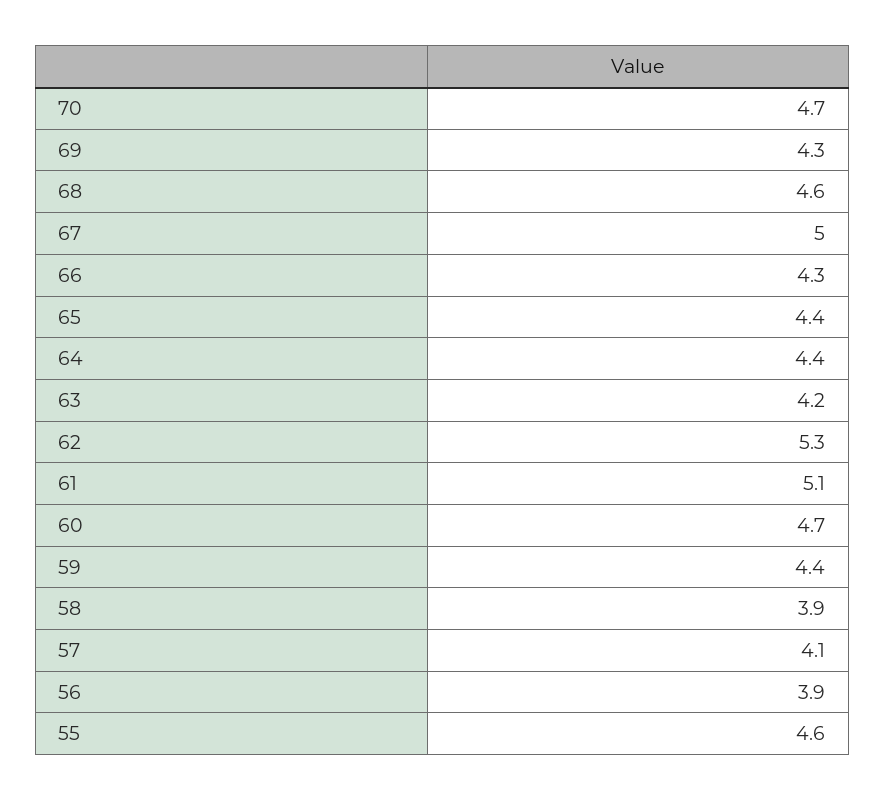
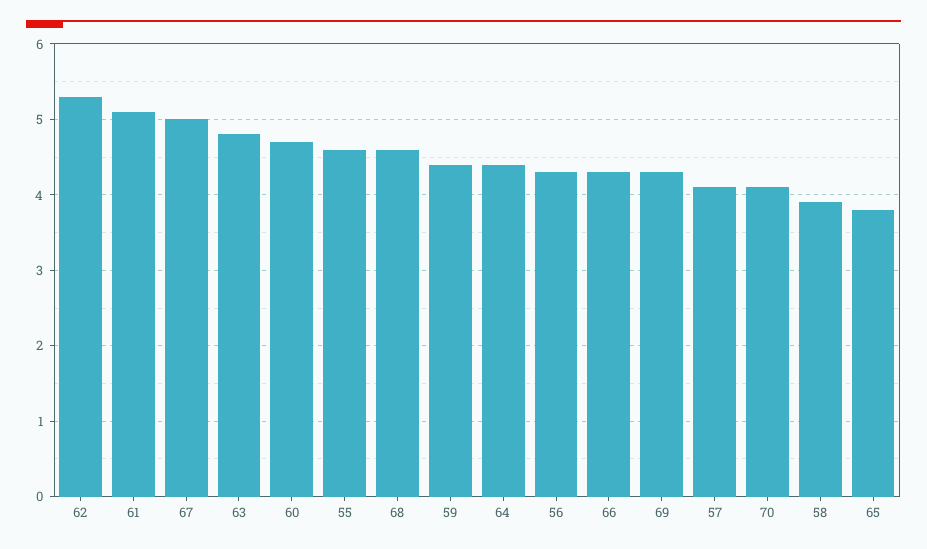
70: 4.7 -> 4.1
65: 4.4 -> 3.8
63: 4.2 -> 4.8
56: 3.9 -> 4.3

